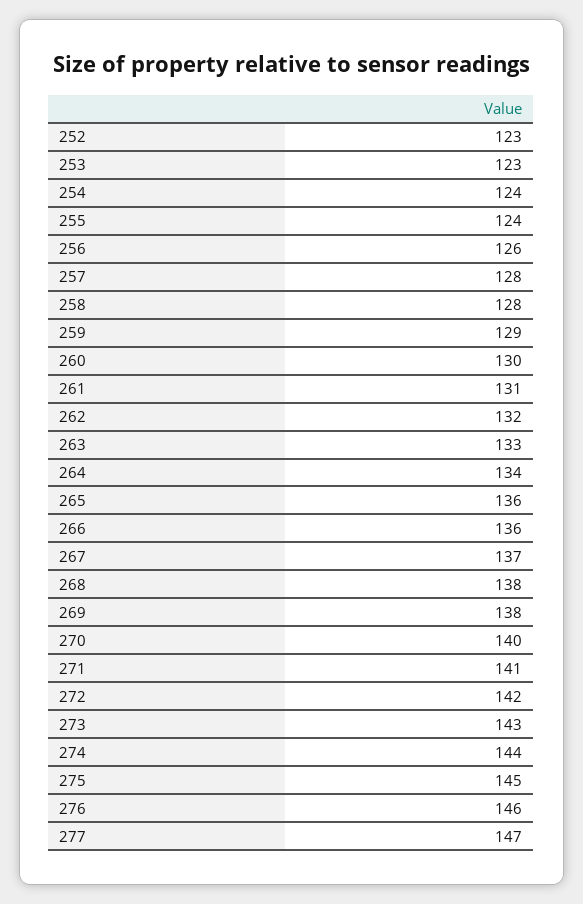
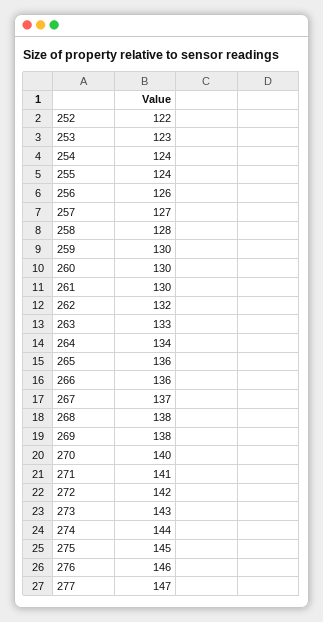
252: 123 -> 122
257: 128 -> 127
259: 129 -> 130
261: 131 -> 130

